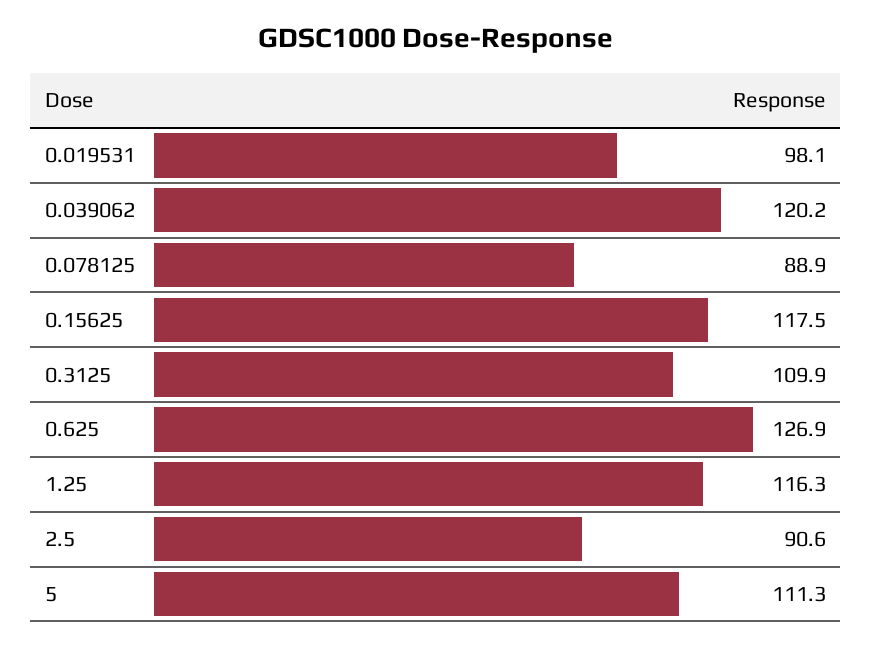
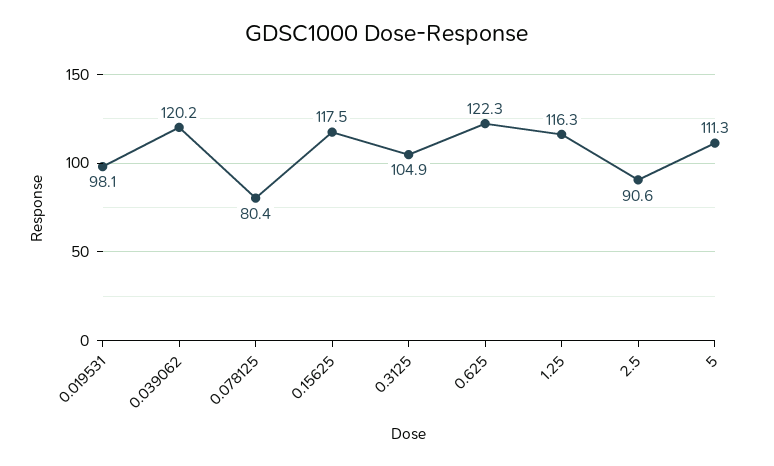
0.078125: 88.9 -> 80.4
0.3125: 109.9 -> 104.9
0.625: 126.9 -> 122.3

